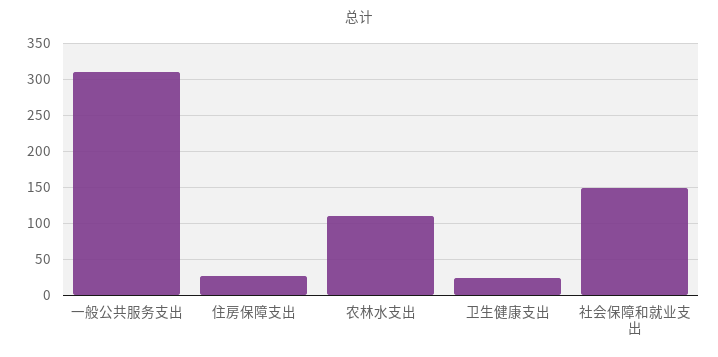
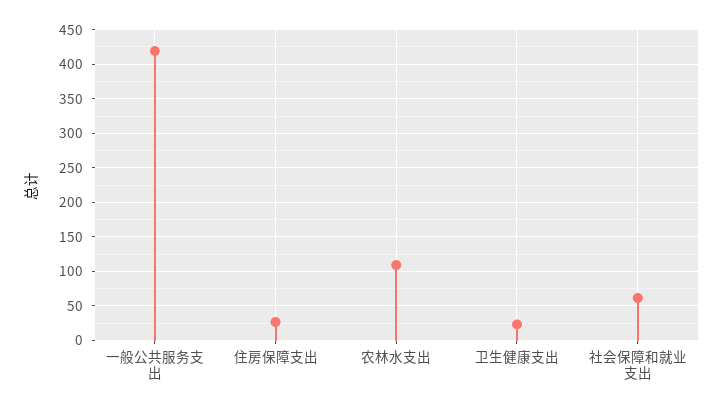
一般公共服务支出: 310 -> 420
社会保障和就业支出: 150 -> 60

